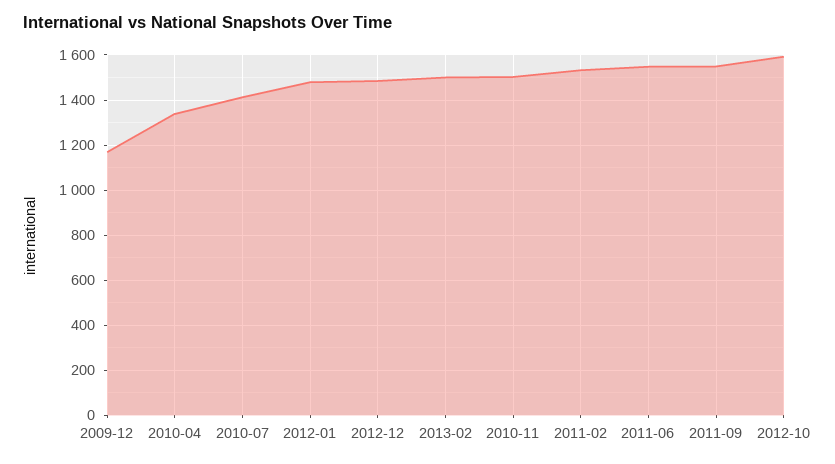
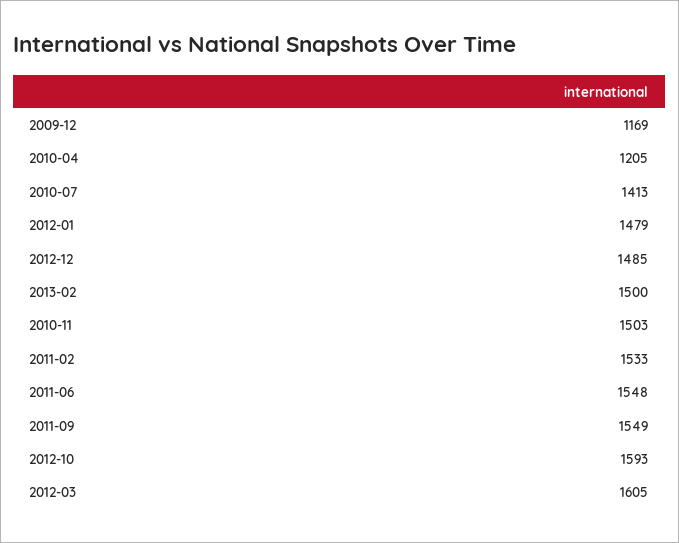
2010-04: 1350 -> 1205
2012-03: none -> 1605

